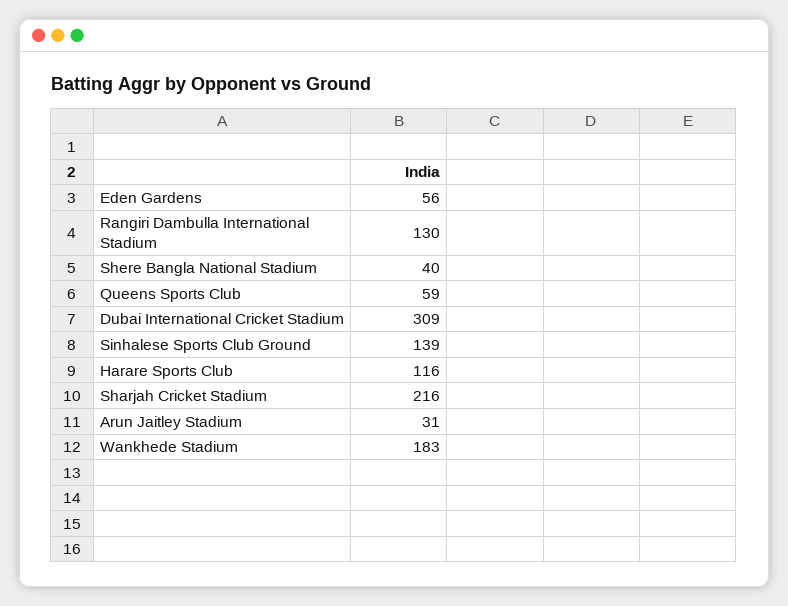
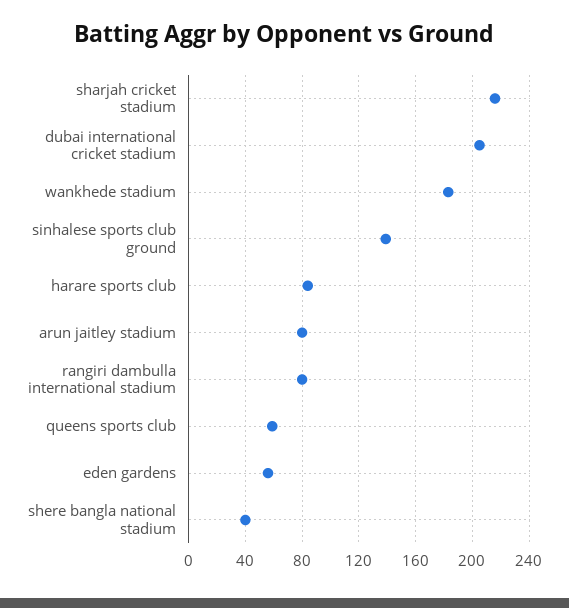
Rangiri Dambulla International Stadium: 130 -> 80
Dubai International Cricket Stadium: 309 -> 205
Harare Sports Club: 116 -> 85
Arun Jaitley Stadium: 31 -> 80

